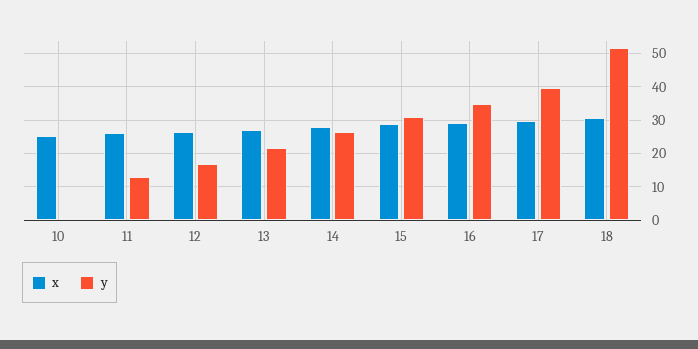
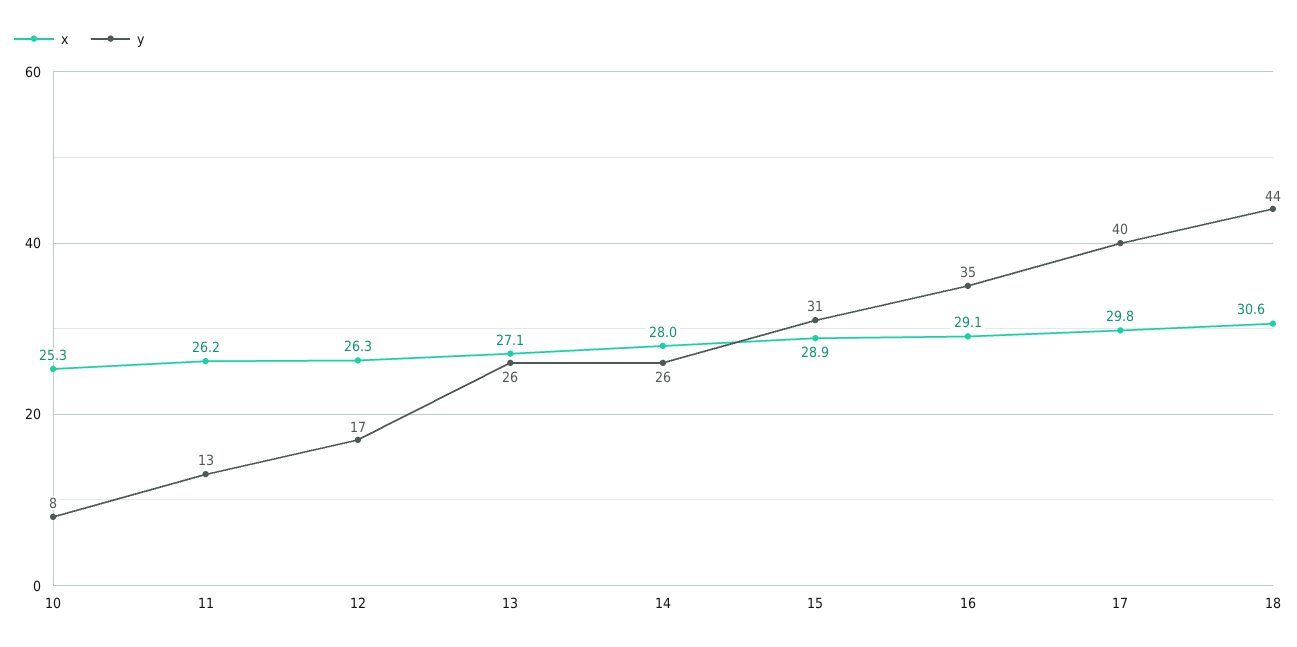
y, 10: 0 -> 8
y, 13: 22 -> 26
y, 18: 52 -> 44

